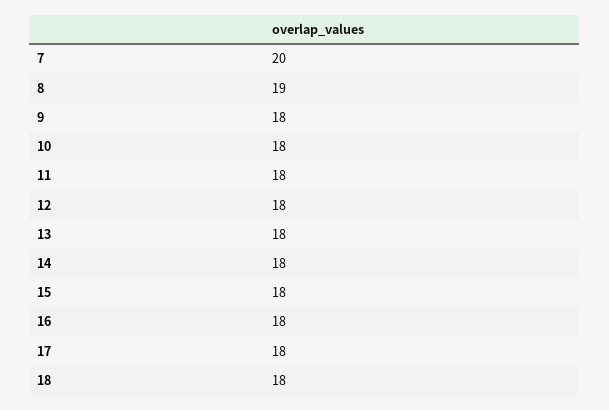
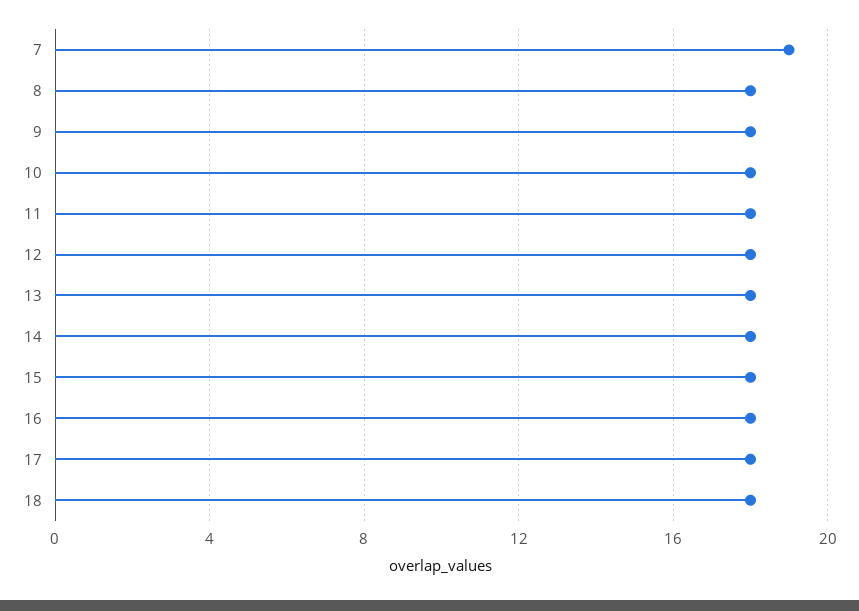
7: 20 -> 19
8: 19 -> 18

